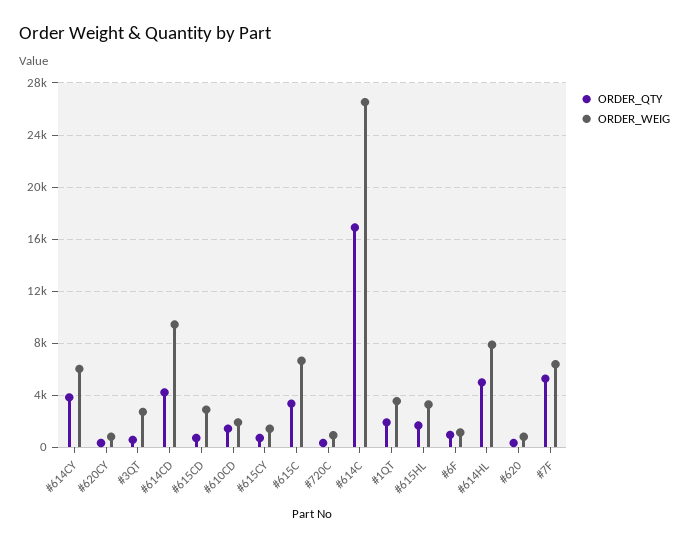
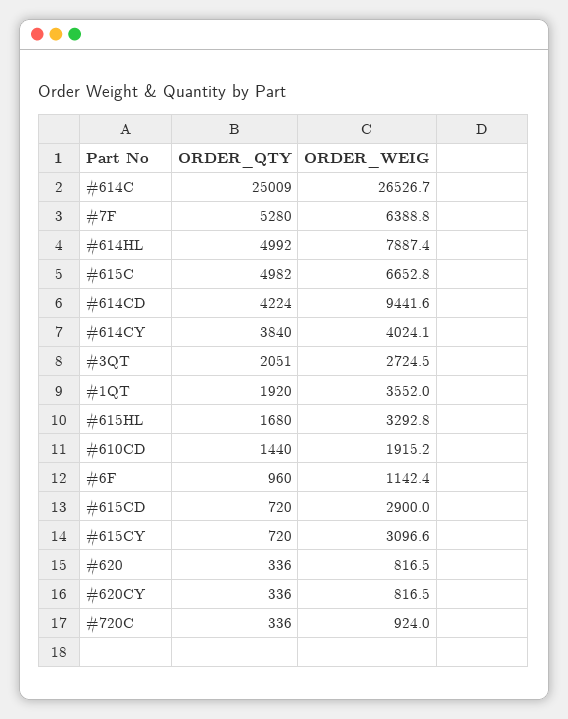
ORDER_WEIG, #614CY: 6000 -> 4024.1
ORDER_QTY, #3QT: 500 -> 2051
ORDER_WEIG, #615CY: 1500 -> 3096.6
ORDER_QTY, #615C: 3500 -> 4982
ORDER_QTY, #614C: 17000 -> 25009

